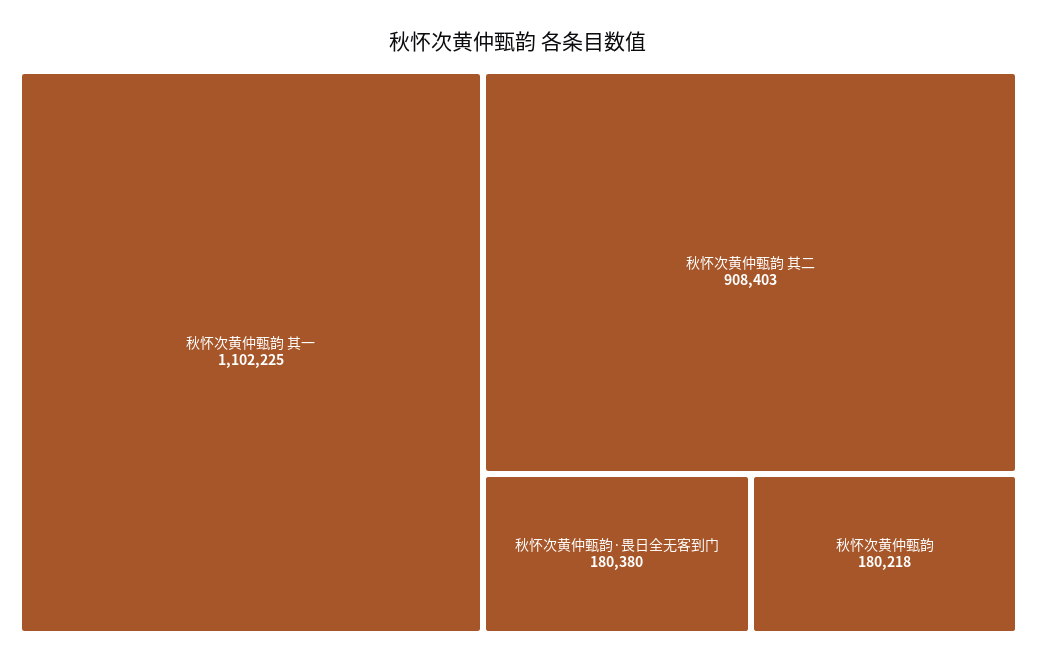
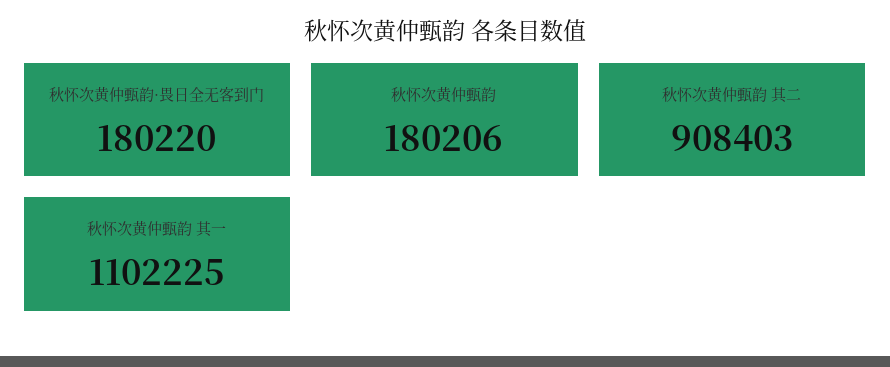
秋怀次黄仲甄韵·畏日全无客到门: 180380 -> 180220
秋怀次黄仲甄韵: 180218 -> 180206

